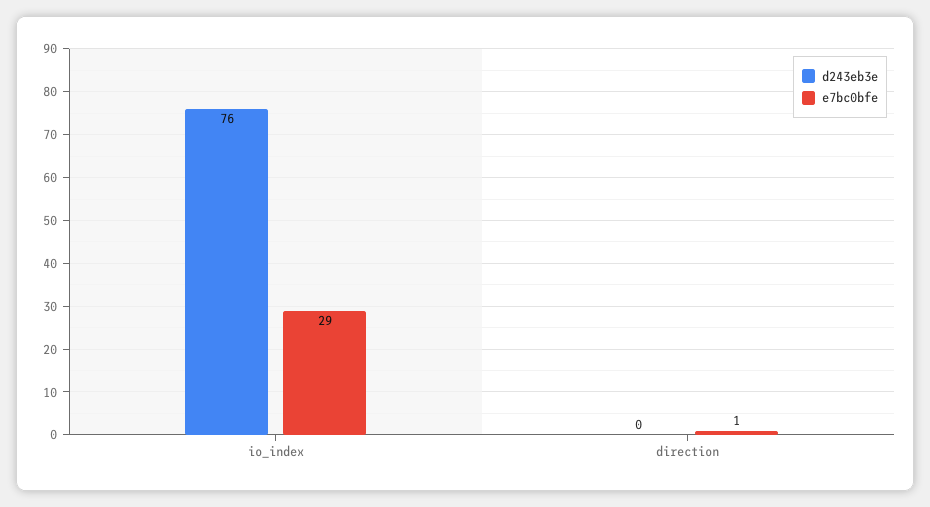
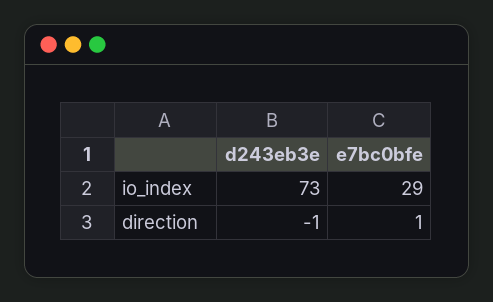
d243eb3e, io_index: 76 -> 73
d243eb3e, direction: 0 -> -1

